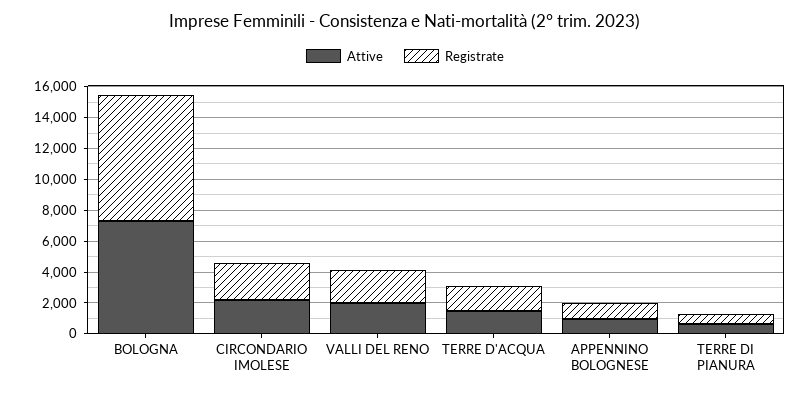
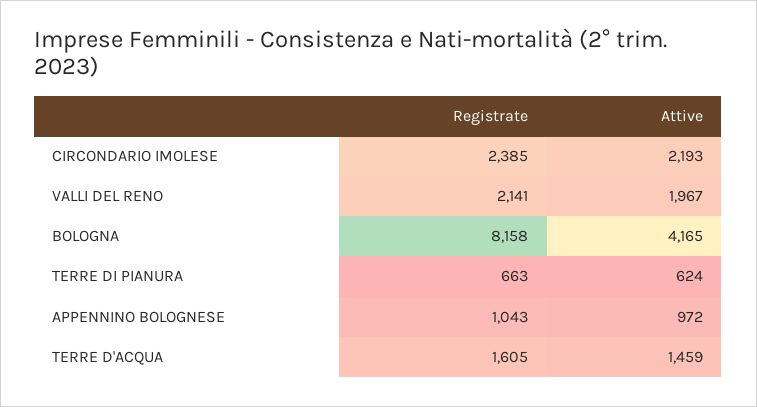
Attive, BOLOGNA: 7000 -> 4165

